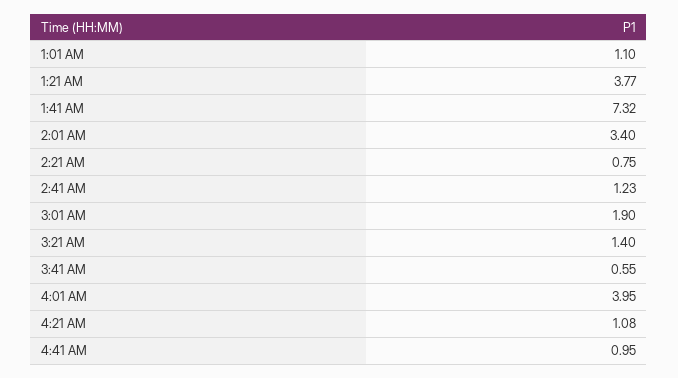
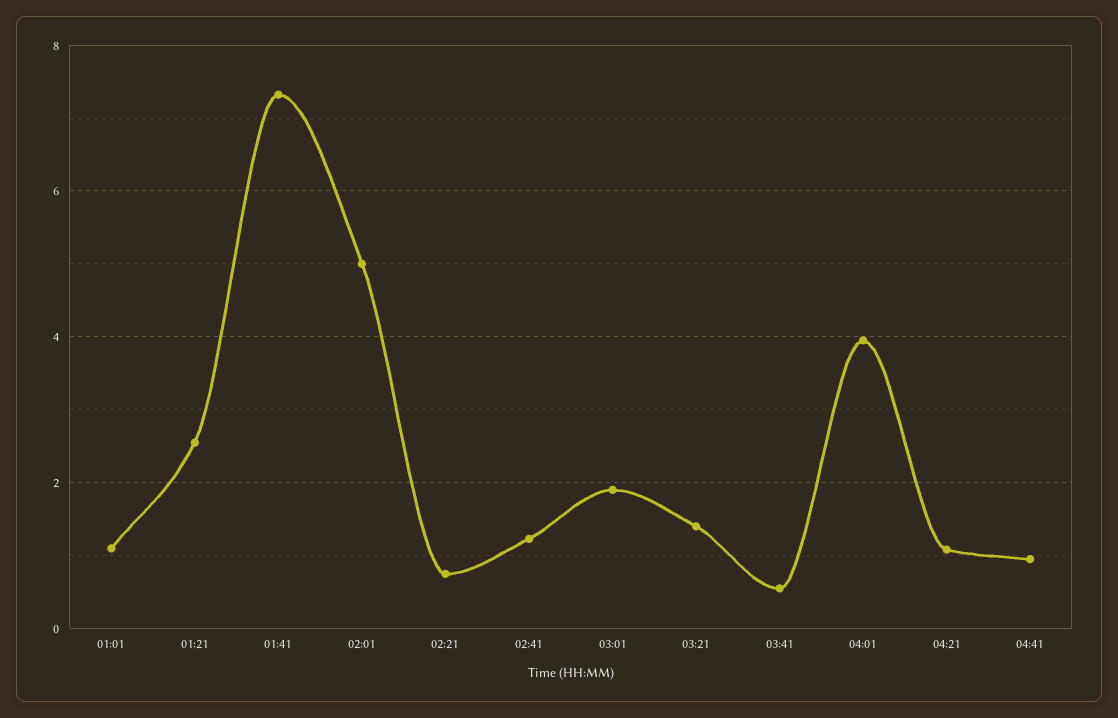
1:21 AM: 3.77 -> 2.6
2:01 AM: 3.4 -> 5

